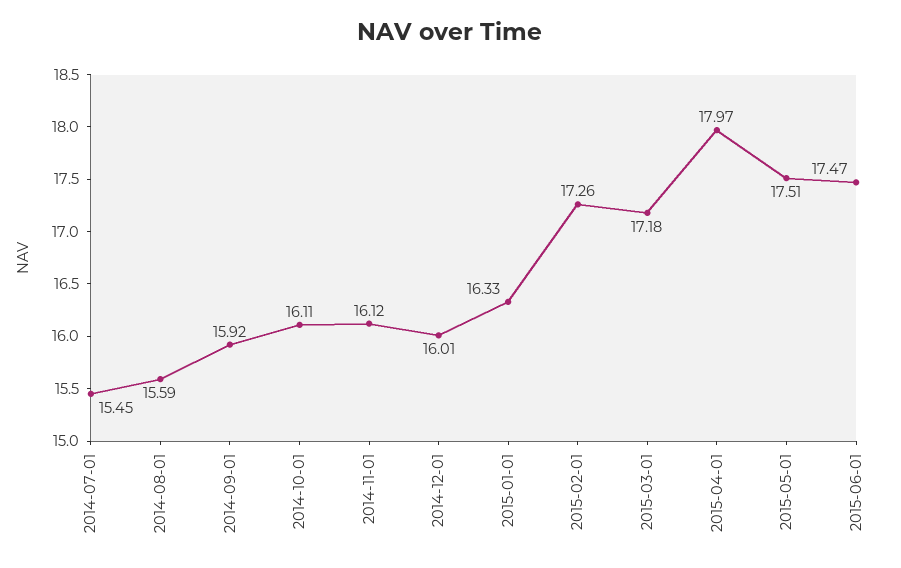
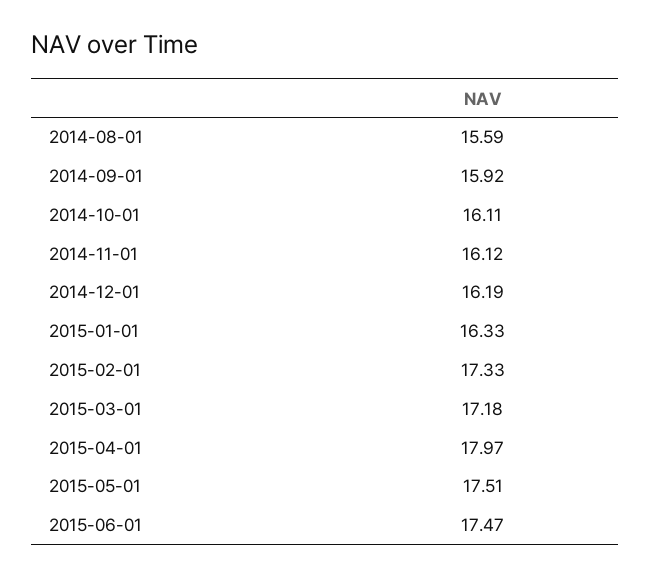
2014-07-01: 15.45 -> none
2014-12-01: 16.01 -> 16.19
2015-02-01: 17.26 -> 17.33

